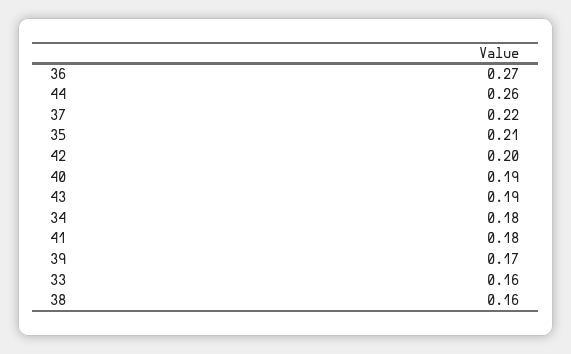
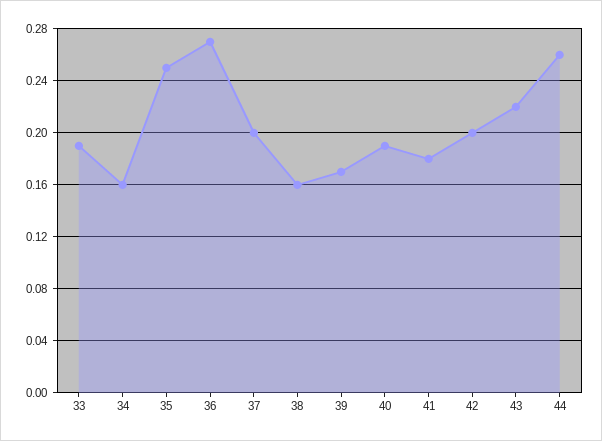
37: 0.22 -> 0.2
35: 0.21 -> 0.25
43: 0.19 -> 0.22
34: 0.18 -> 0.16
33: 0.16 -> 0.19

